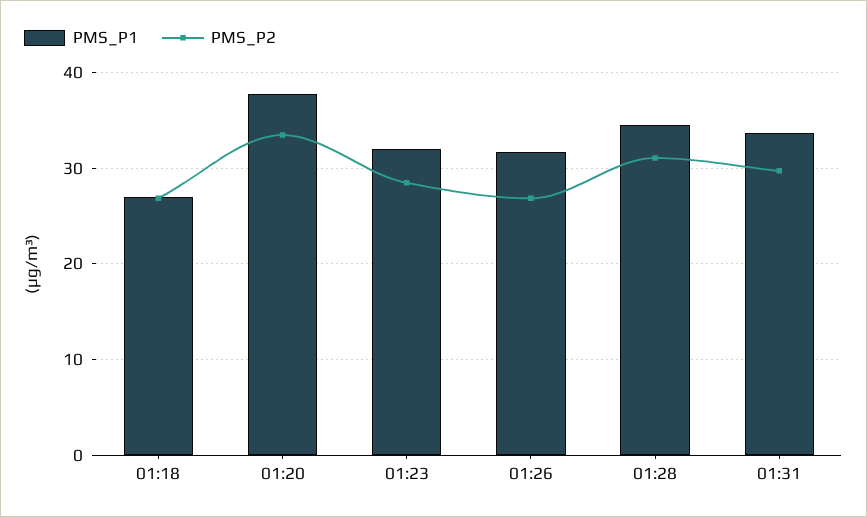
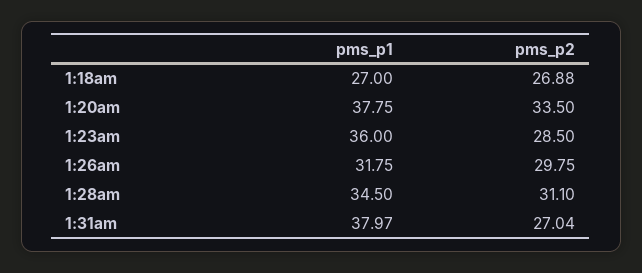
PMS_P1, 01:23: 32 -> 36
PMS_P2, 01:26: 27 -> 29.75
PMS_P1, 01:31: 34 -> 37.97
PMS_P2, 01:31: 30 -> 27.04

